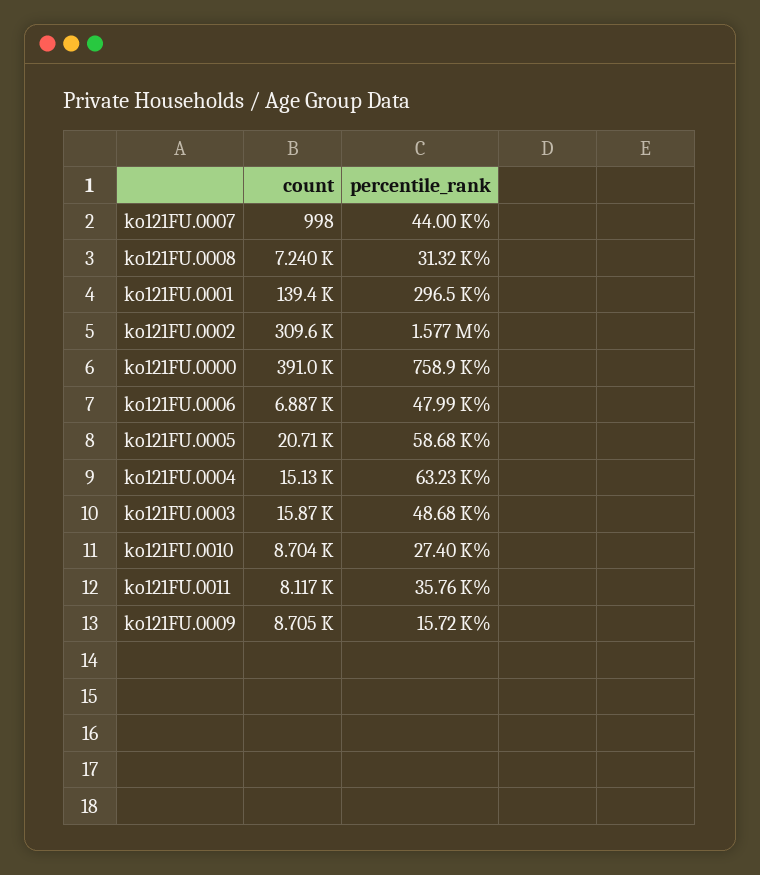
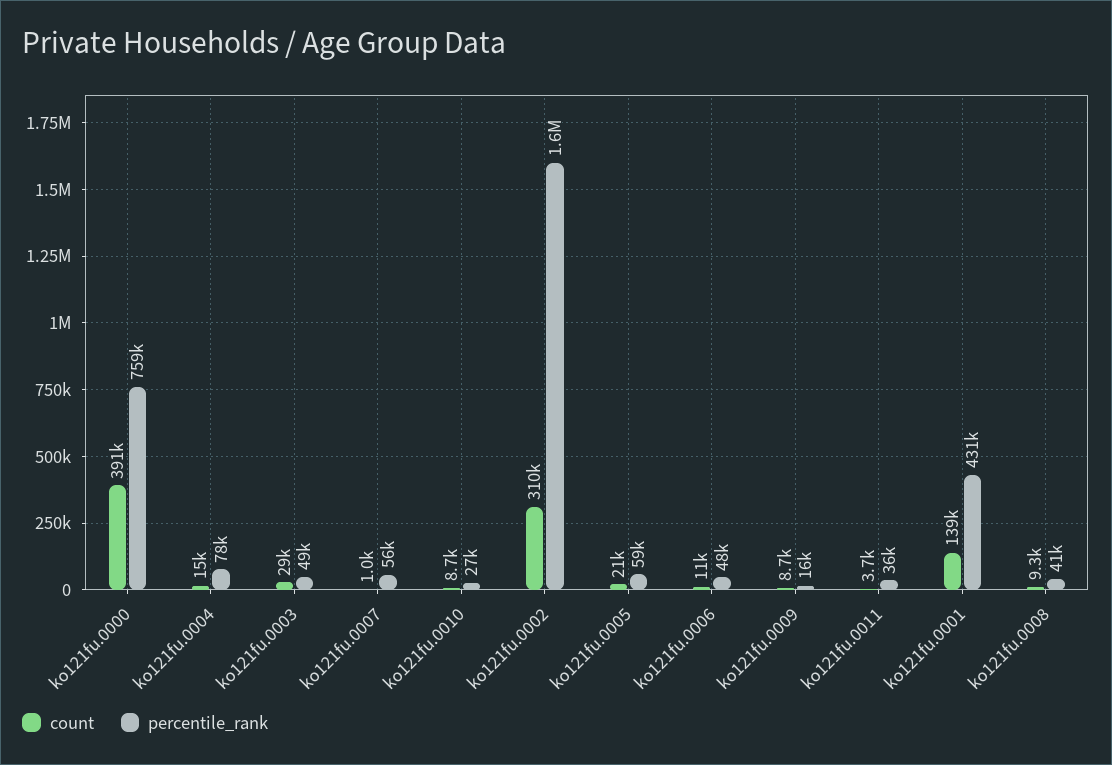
percentile_rank, ko121FU.0007: 44000 -> 56000
count, ko121FU.0008: 7240 -> 9300
percentile_rank, ko121FU.0008: 31320 -> 41000
percentile_rank, ko121FU.0001: 296500 -> 431000
count, ko121FU.0006: 6887 -> 11000
percentile_rank, ko121FU.0004: 63230 -> 78000
count, ko121FU.0003: 15870 -> 29000
count, ko121FU.0011: 8117 -> 3700

